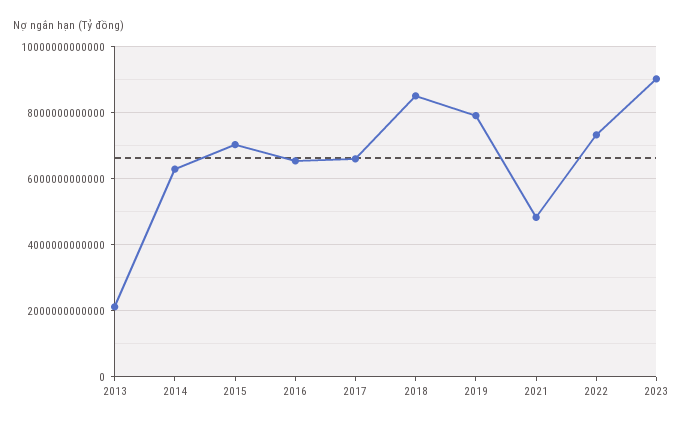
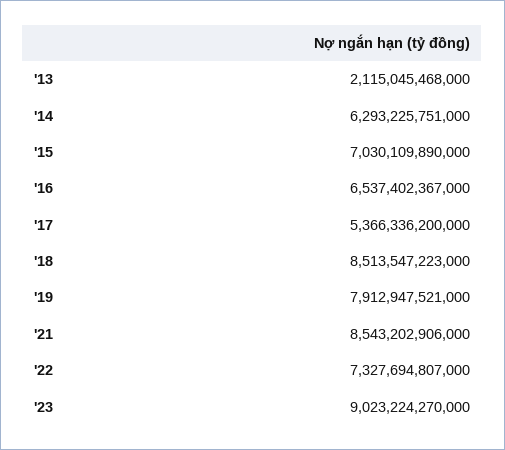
2017: 6600000000000 -> 5366336200000
2021: 4800000000000 -> 8543202906000

